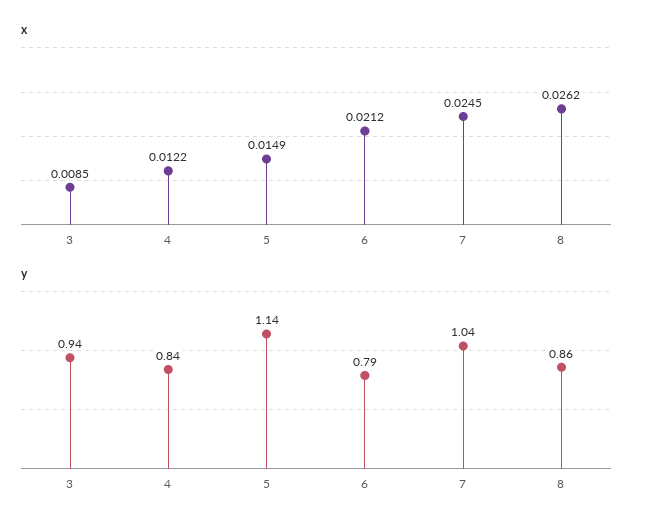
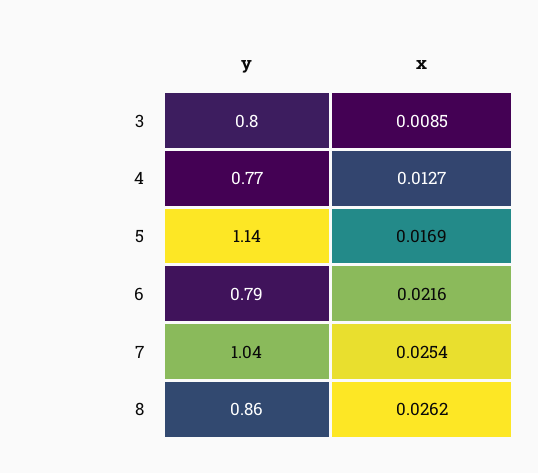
x, 4: 0.0122 -> 0.0127
x, 5: 0.0149 -> 0.0169
x, 6: 0.0212 -> 0.0216
x, 7: 0.0245 -> 0.0254
y, 3: 0.94 -> 0.8
y, 4: 0.84 -> 0.77

